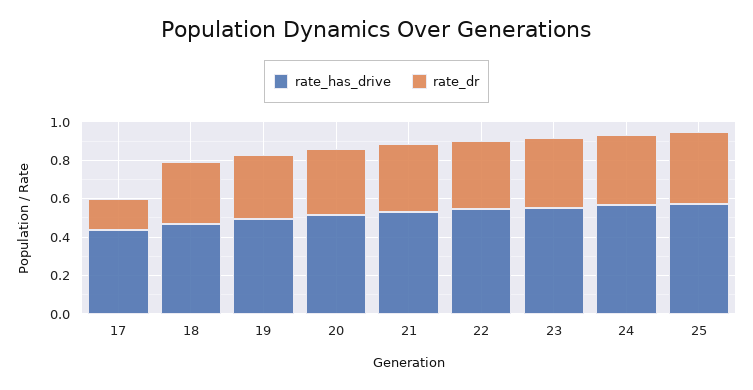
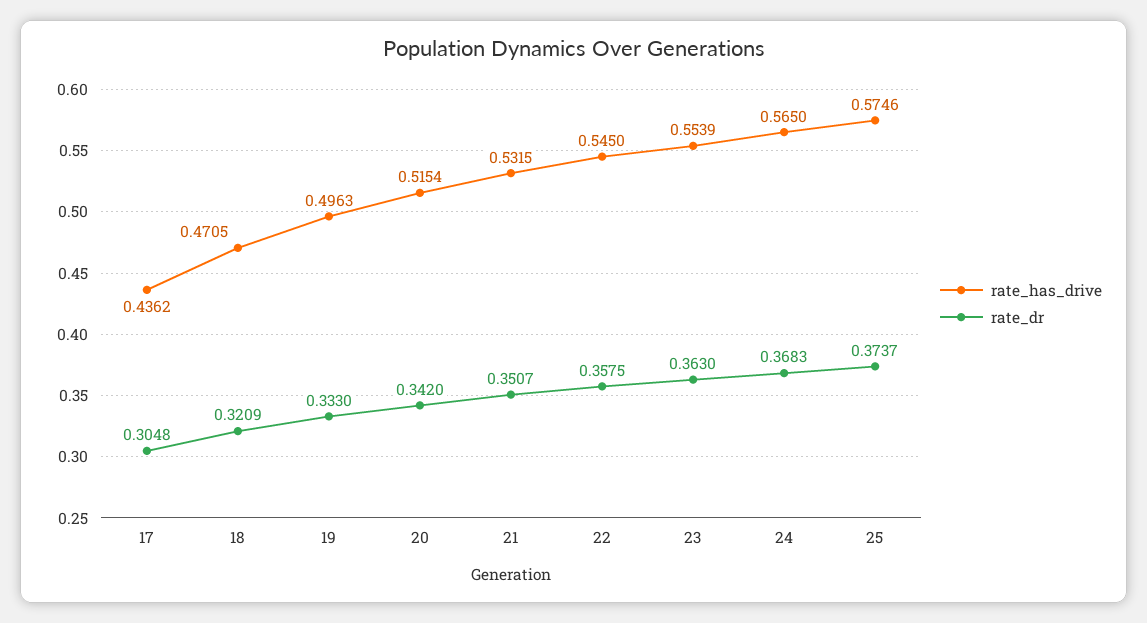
rate_dr, 17: 0.15 -> 0.3048

